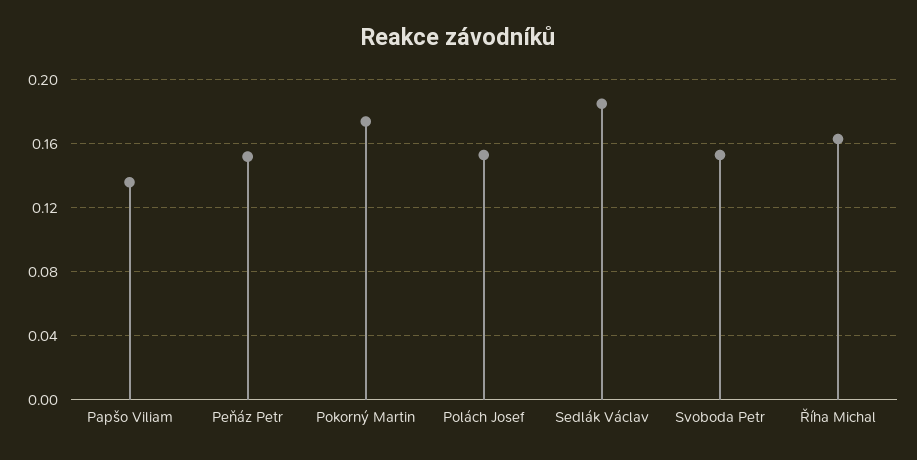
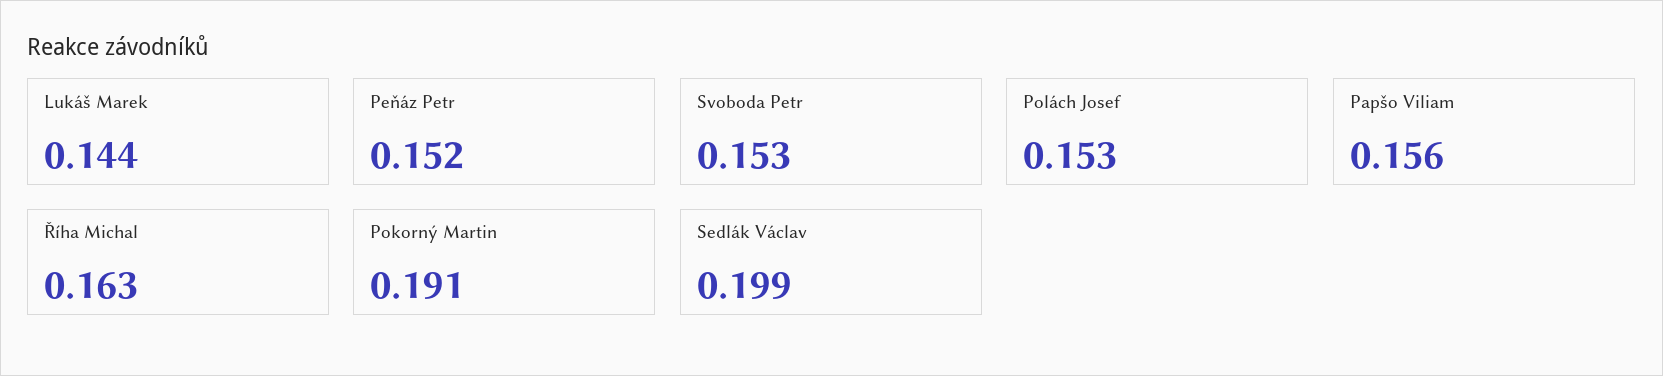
Papšo Viliam: 0.135 -> 0.156
Pokorný Martin: 0.175 -> 0.191
Sedlák Václav: 0.185 -> 0.199
Lukáš Marek: none -> 0.144

